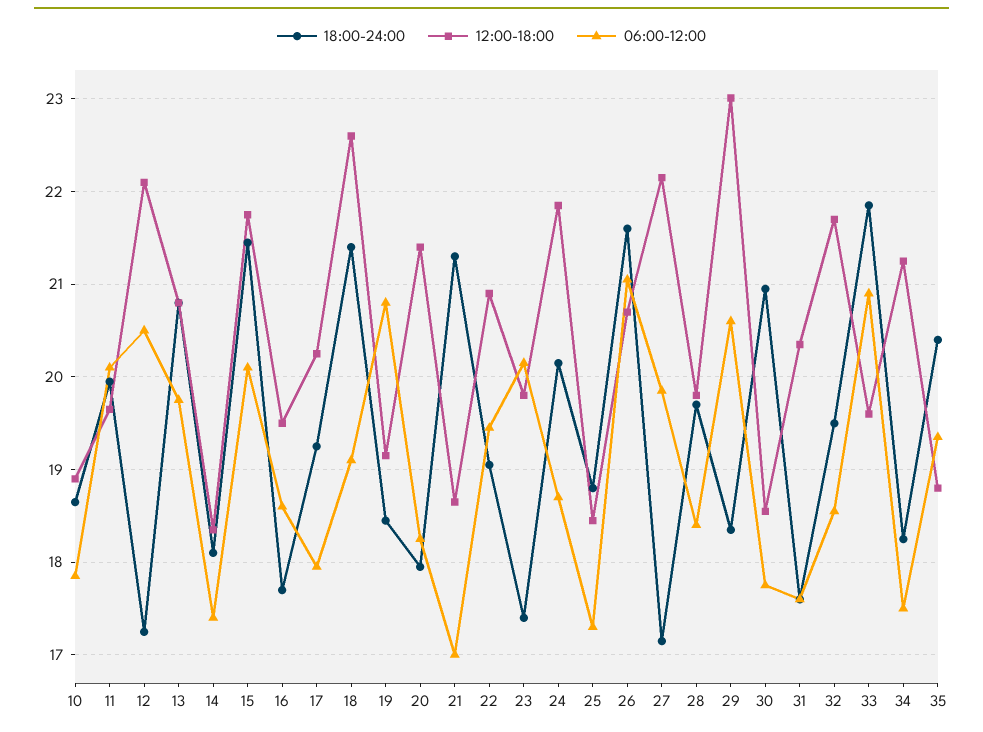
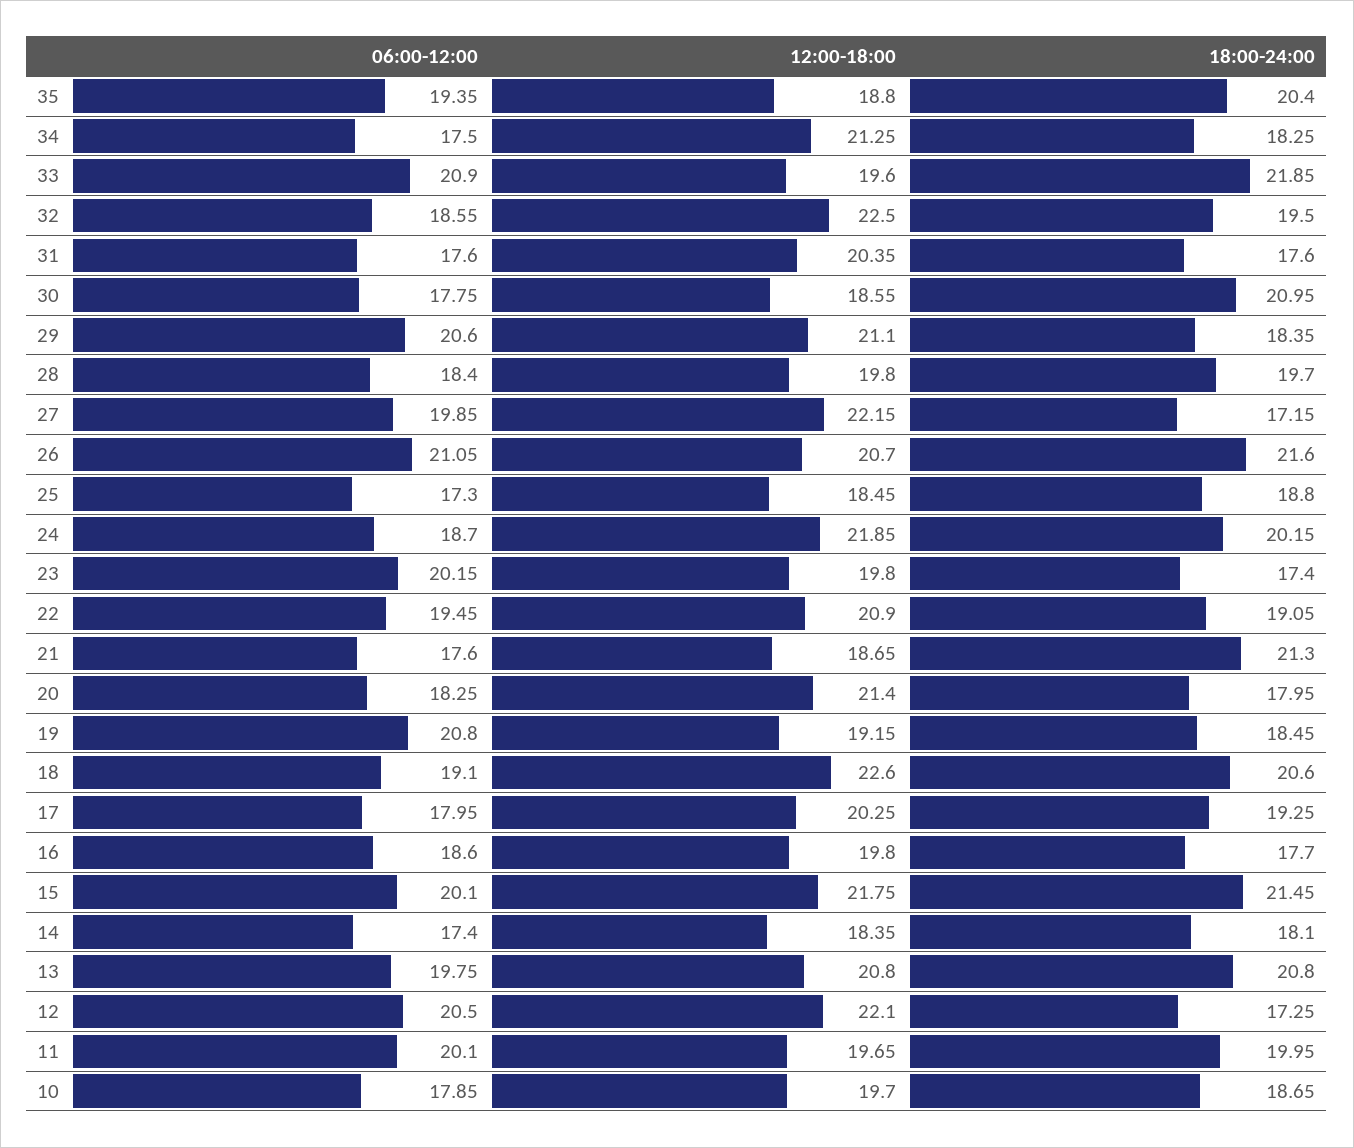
12:00-18:00, 10: 18.9 -> 19.7
12:00-18:00, 16: 19.5 -> 19.8
18:00-24:00, 18: 21.4 -> 20.6
06:00-12:00, 21: 17 -> 17.6
12:00-18:00, 29: 23 -> 21.1
12:00-18:00, 32: 21.7 -> 22.5

